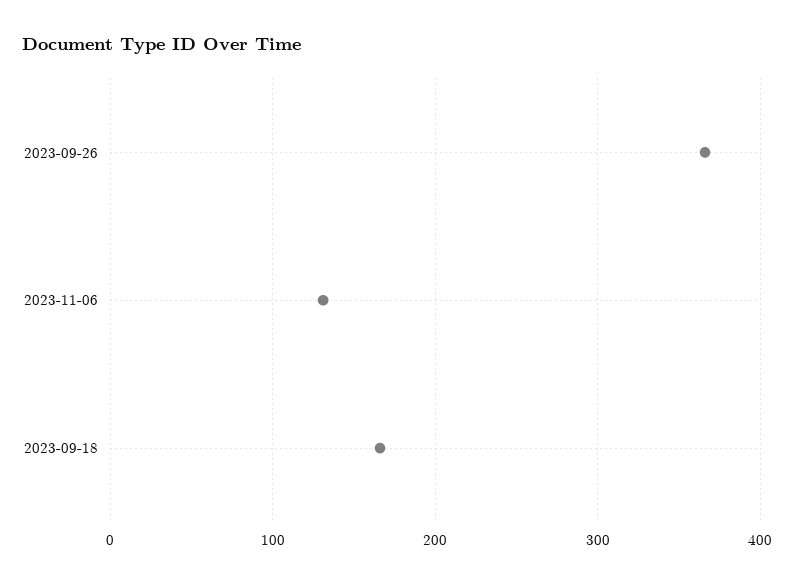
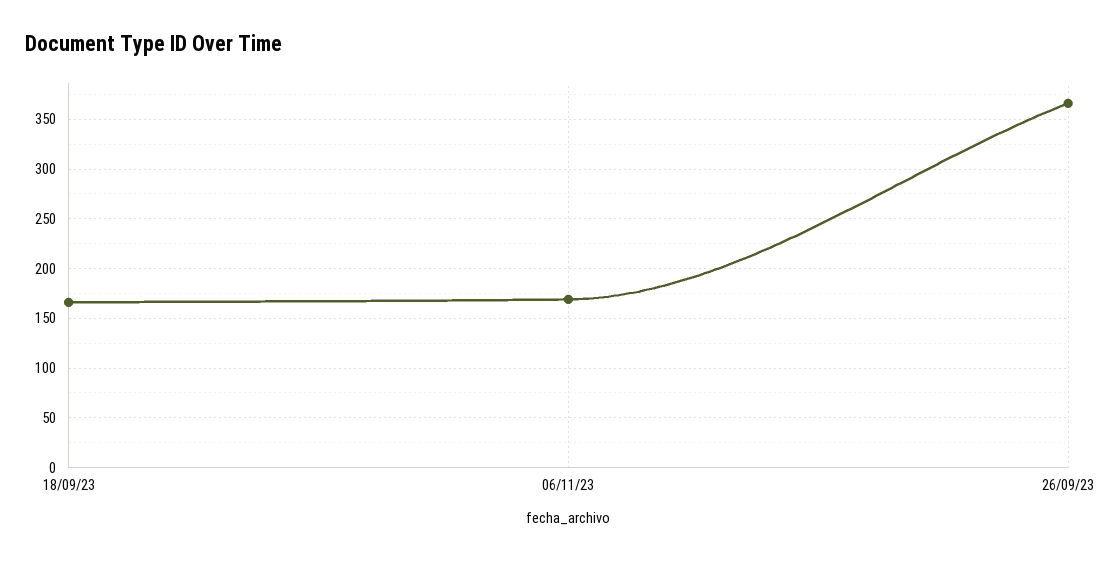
2023-11-06: 130 -> 170

